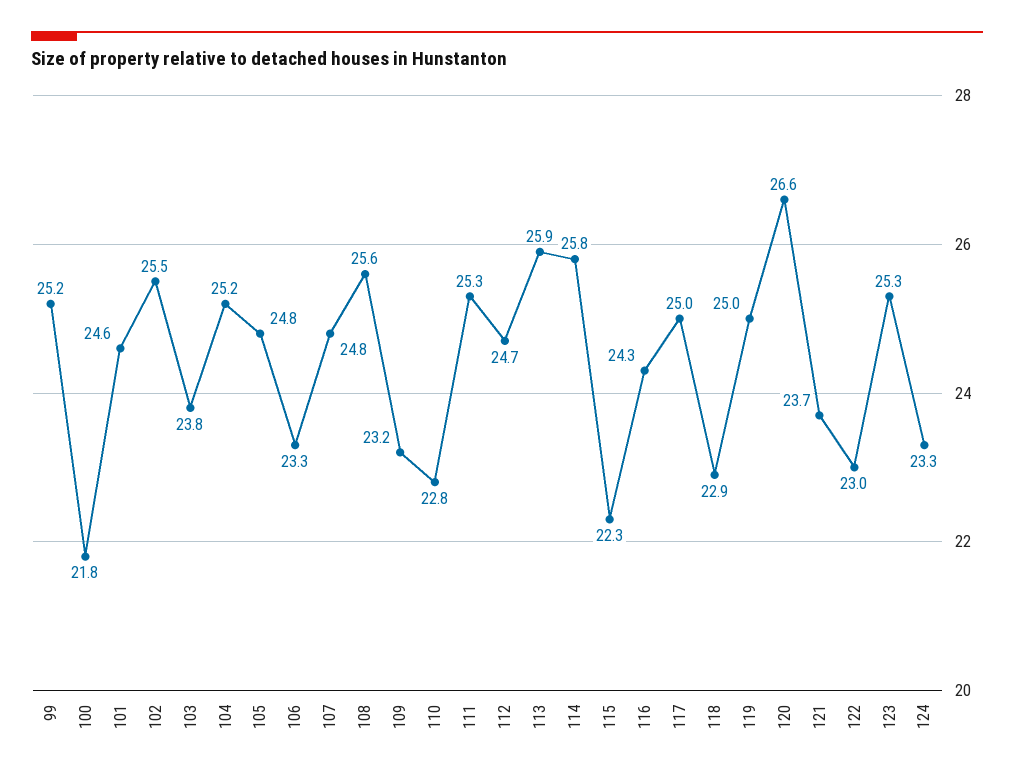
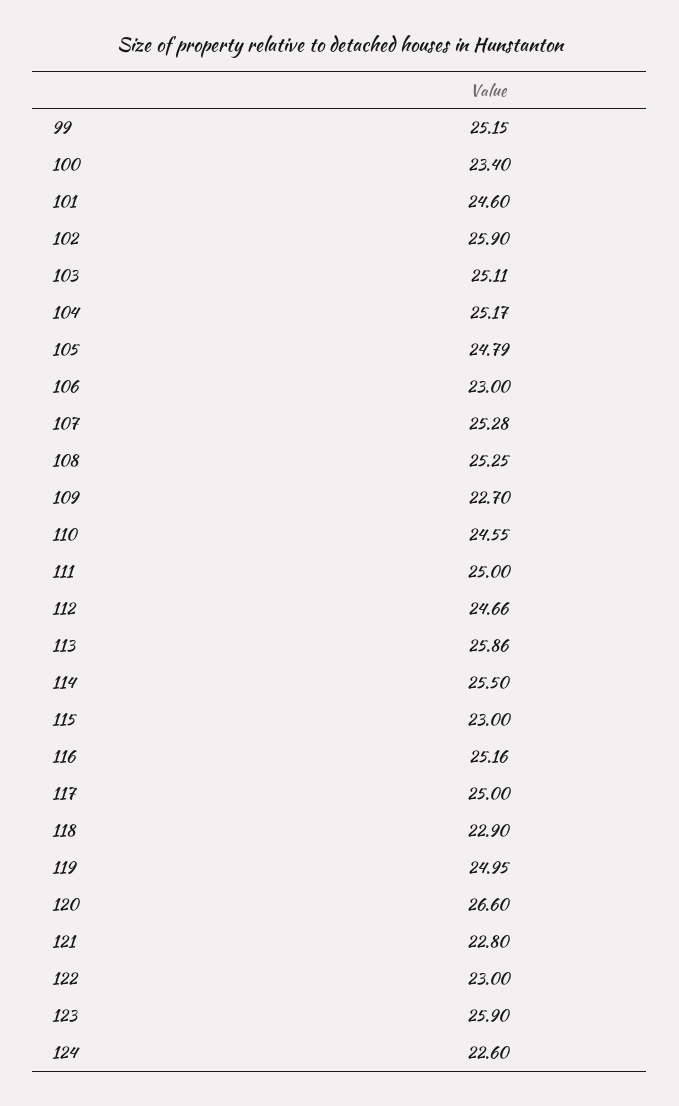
100: 21.8 -> 23.4
102: 25.5 -> 25.9
103: 23.8 -> 25.11
106: 23.3 -> 23
107: 24.8 -> 25.28
108: 25.6 -> 25.25
109: 23.2 -> 22.7
110: 22.8 -> 24.55
111: 25.3 -> 25
114: 25.8 -> 25.5
115: 22.3 -> 23
116: 24.3 -> 25.16
121: 23.7 -> 22.8
123: 25.3 -> 25.9
124: 23.3 -> 22.6

